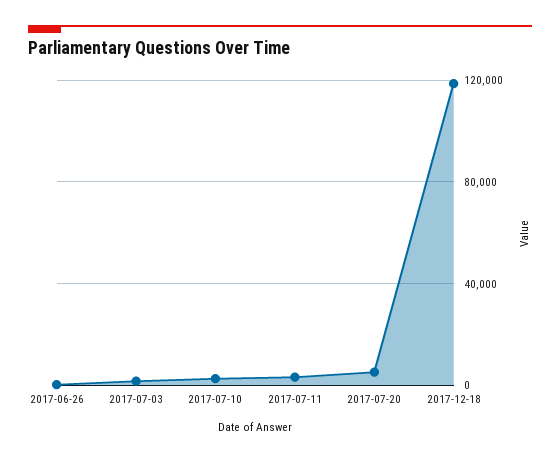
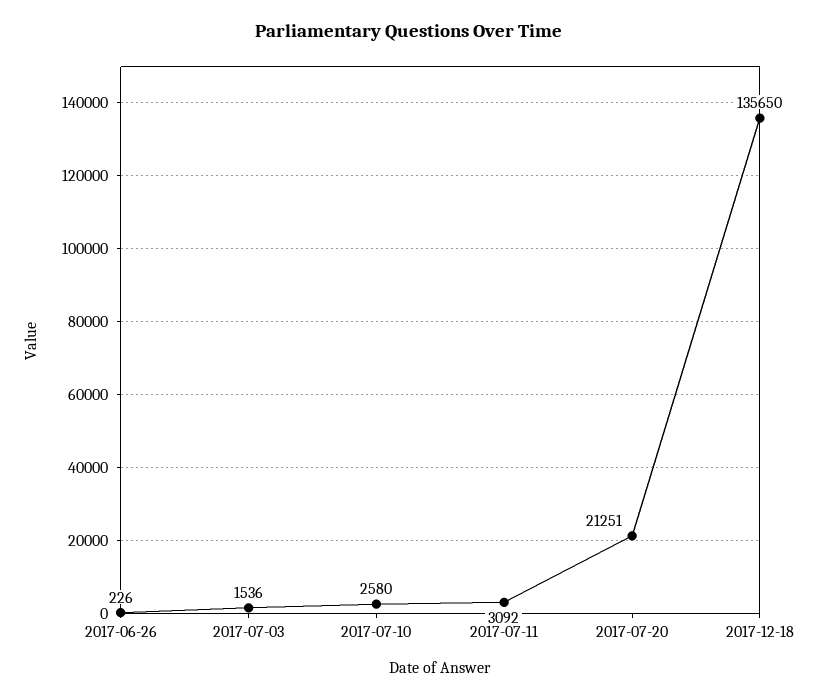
2017-07-20: 5000 -> 21251
2017-12-18: 120000 -> 135650

